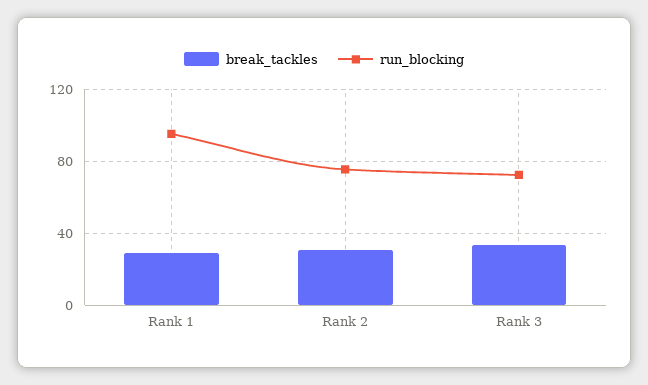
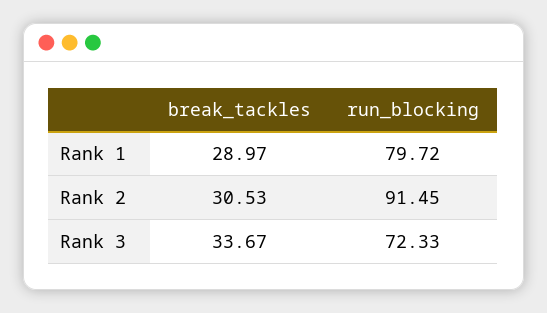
run_blocking, Rank 1: 95 -> 79.72
run_blocking, Rank 2: 75 -> 91.45

